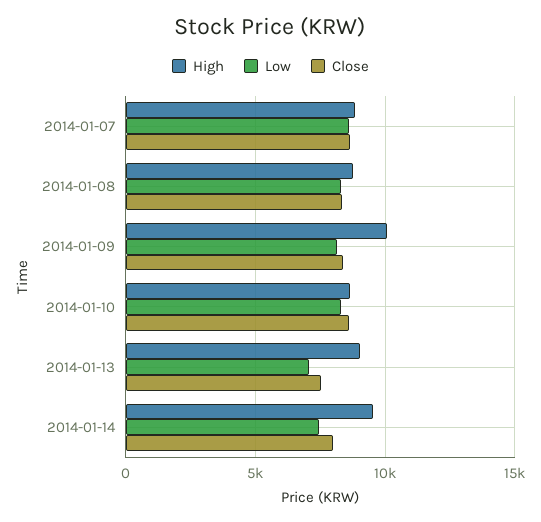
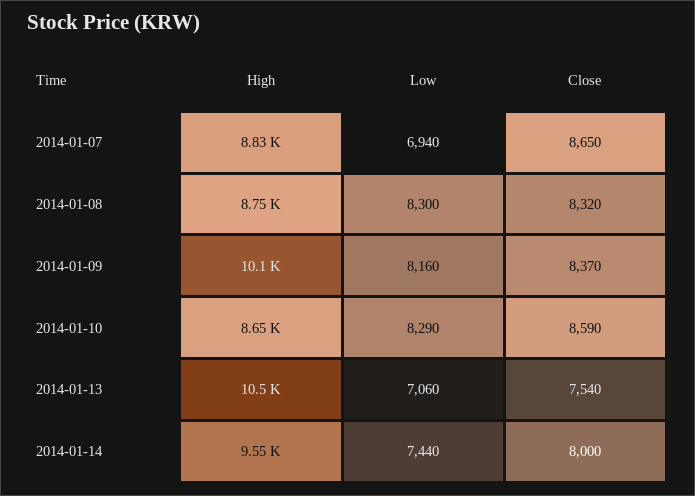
Low, 2014-01-07: 8500 -> 6940
High, 2014-01-13: 9000 -> 10500

